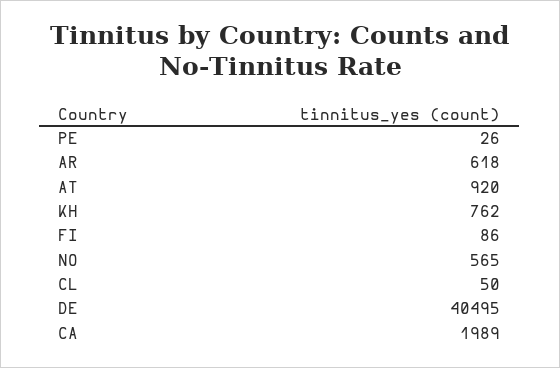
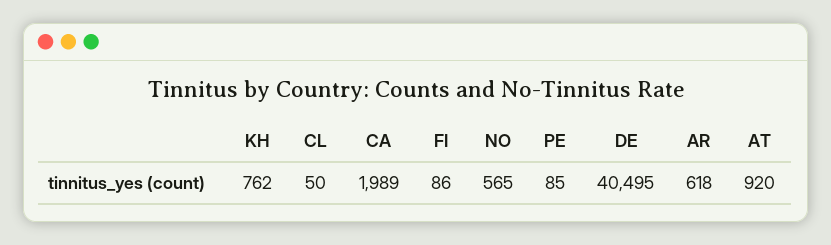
PE: 26 -> 85

